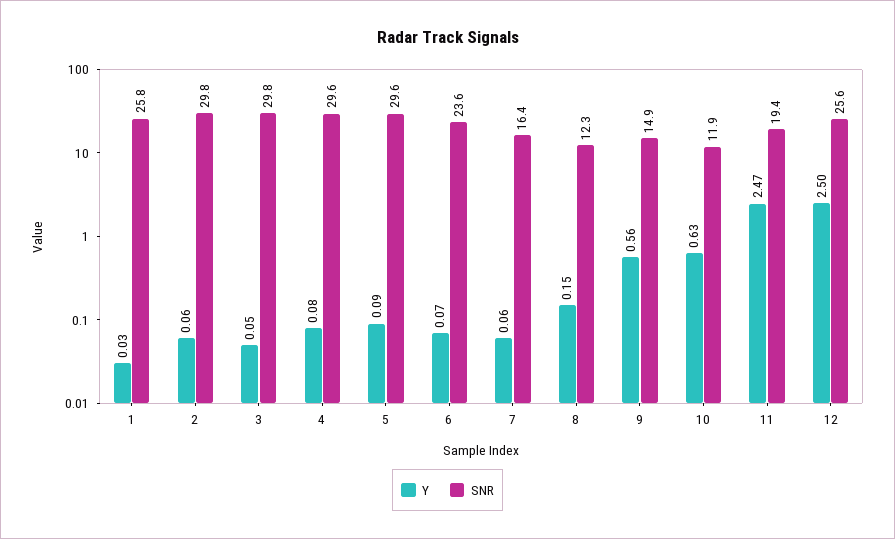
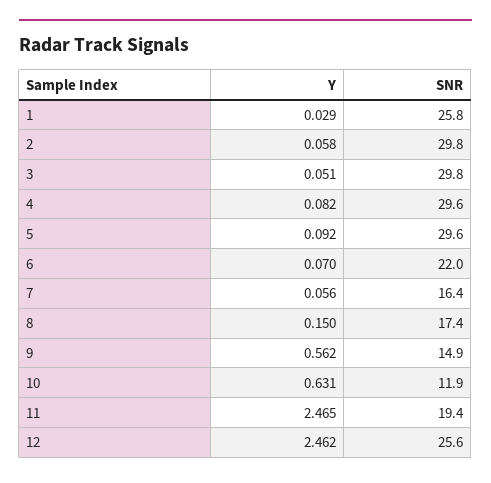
SNR, 6: 23.6 -> 22
SNR, 8: 12.3 -> 17.4
Y, 12: 2.5 -> 2.462

